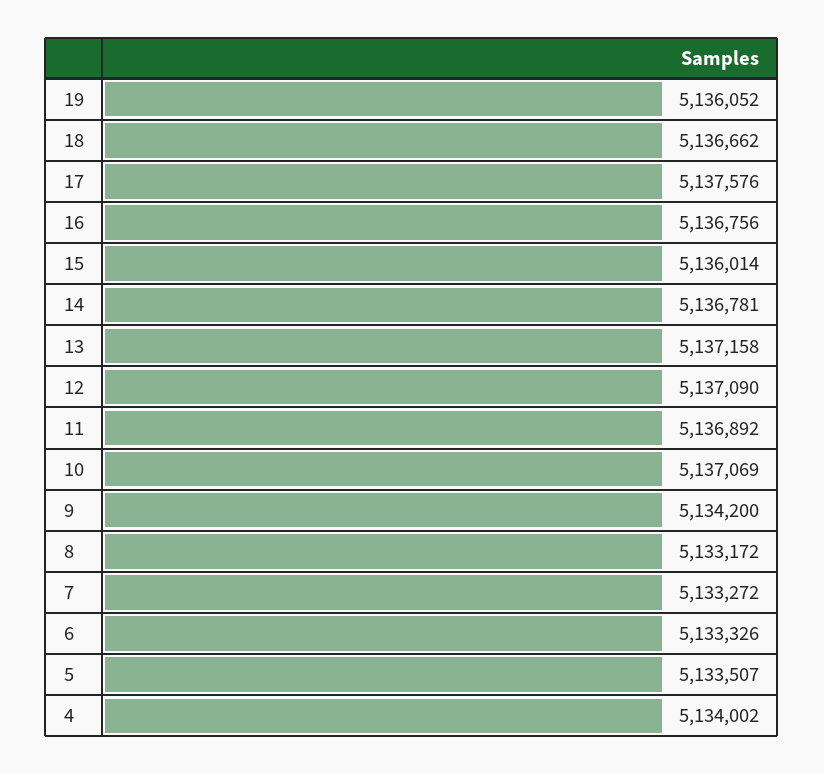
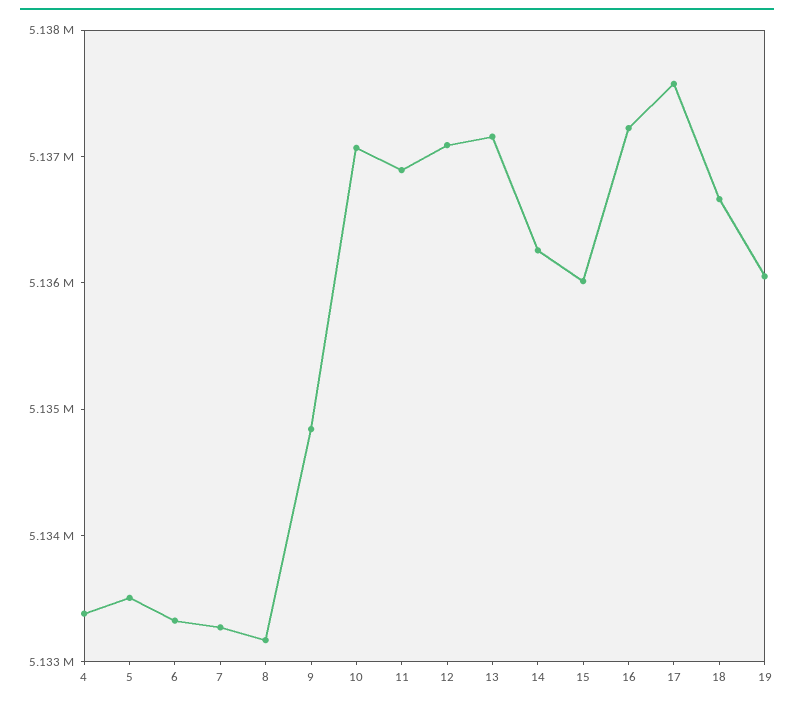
16: 5136756 -> 5137200
14: 5136781 -> 5136200
9: 5134200 -> 5134800
4: 5134002 -> 5133400

